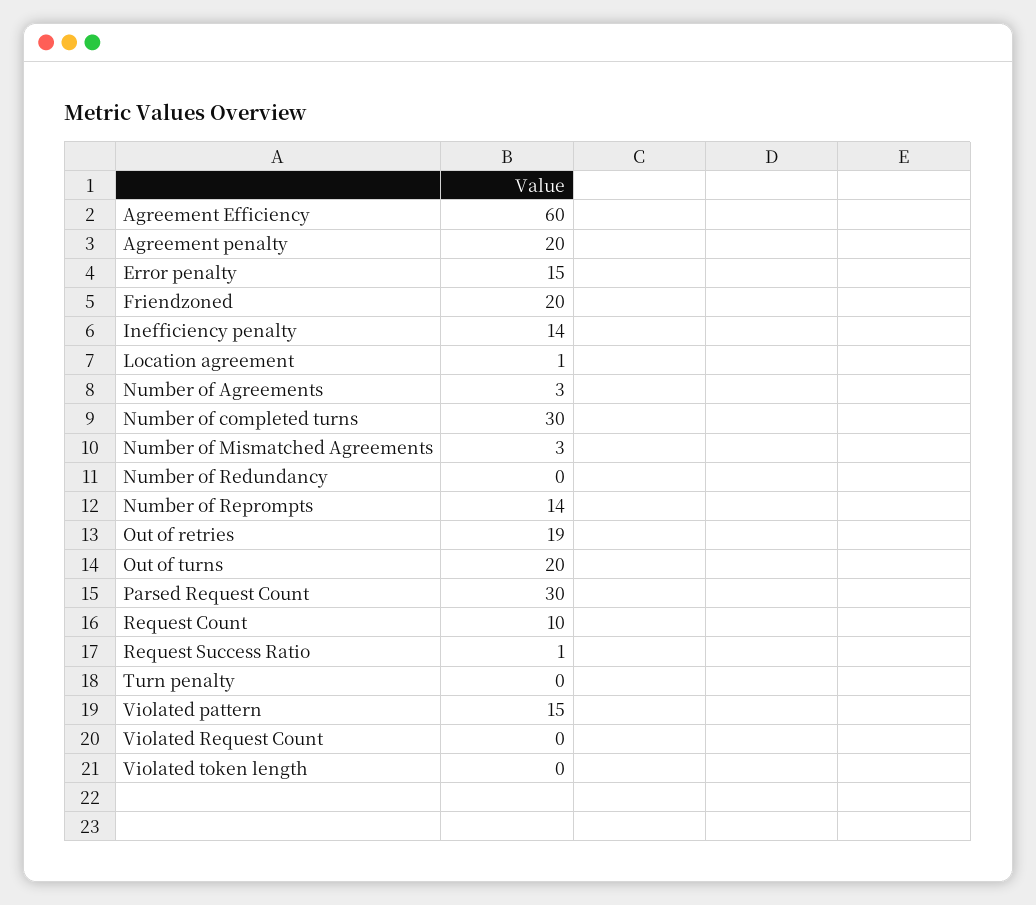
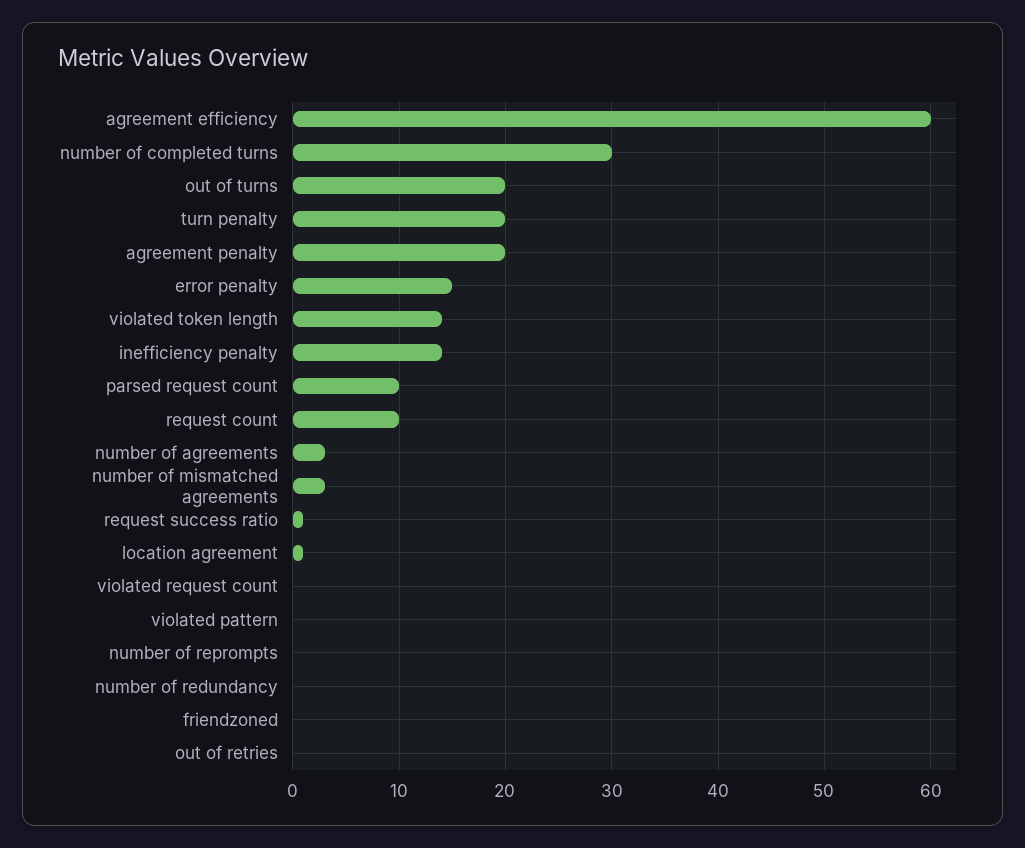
Friendzoned: 20 -> 0
Number of Reprompts: 14 -> 0
Out of retries: 19 -> 0
Parsed Request Count: 30 -> 10
Turn penalty: 0 -> 20
Violated pattern: 15 -> 0
Violated token length: 0 -> 14

